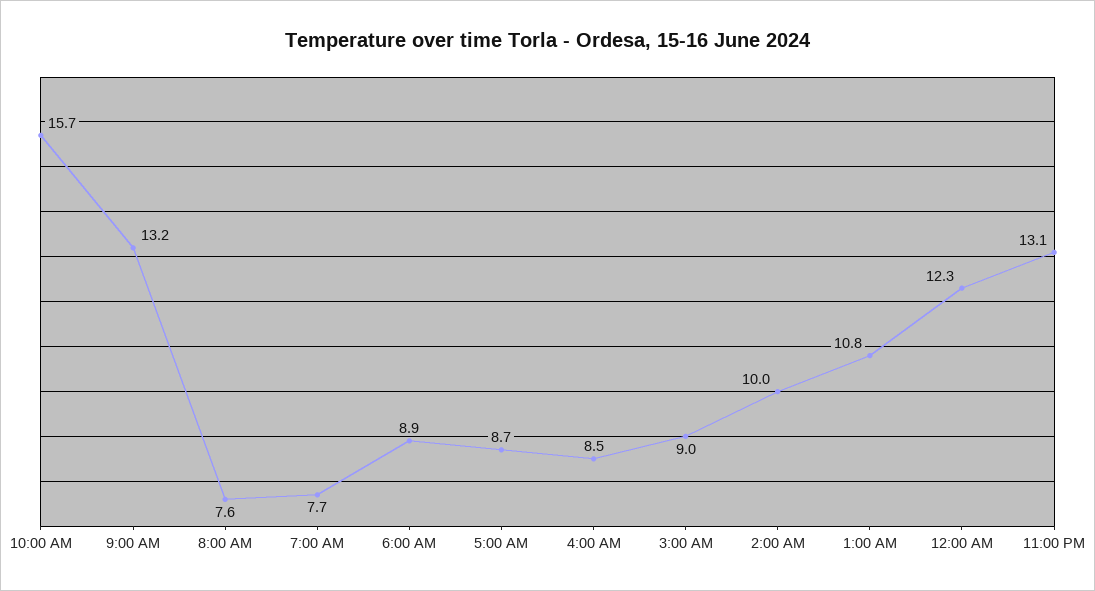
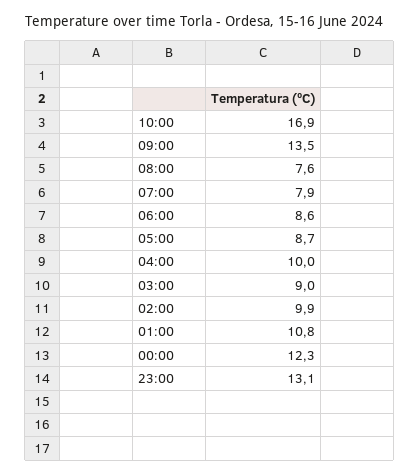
10:00 AM: 15.7 -> 16.9
9:00 AM: 13.2 -> 13.5
7:00 AM: 7.7 -> 7.9
6:00 AM: 8.9 -> 8.6
4:00 AM: 8.5 -> 10
2:00 AM: 10 -> 9.9

